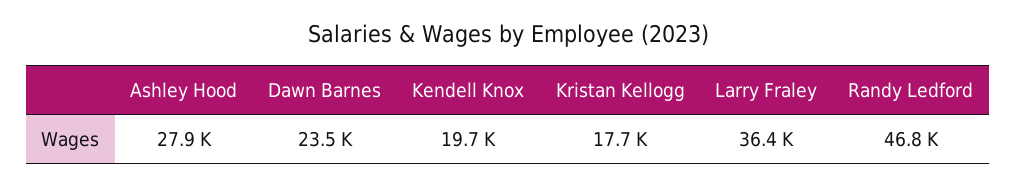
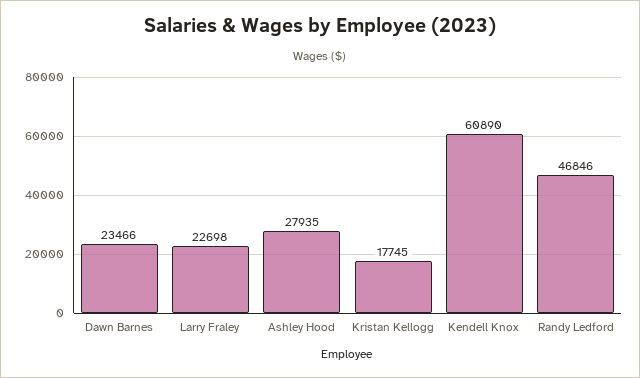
Kendell Knox: 19700 -> 60890
Larry Fraley: 36400 -> 22698

